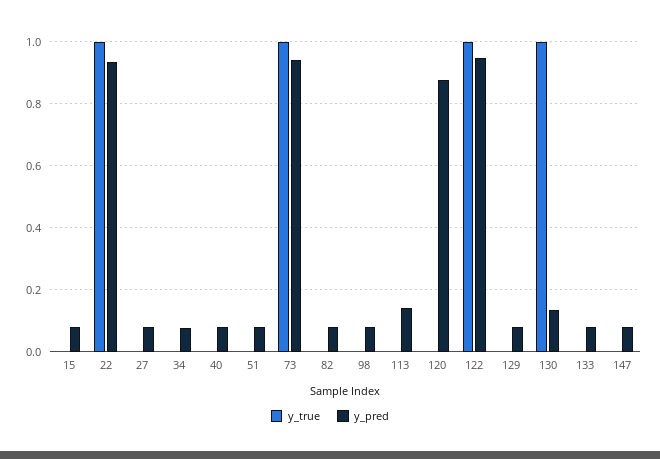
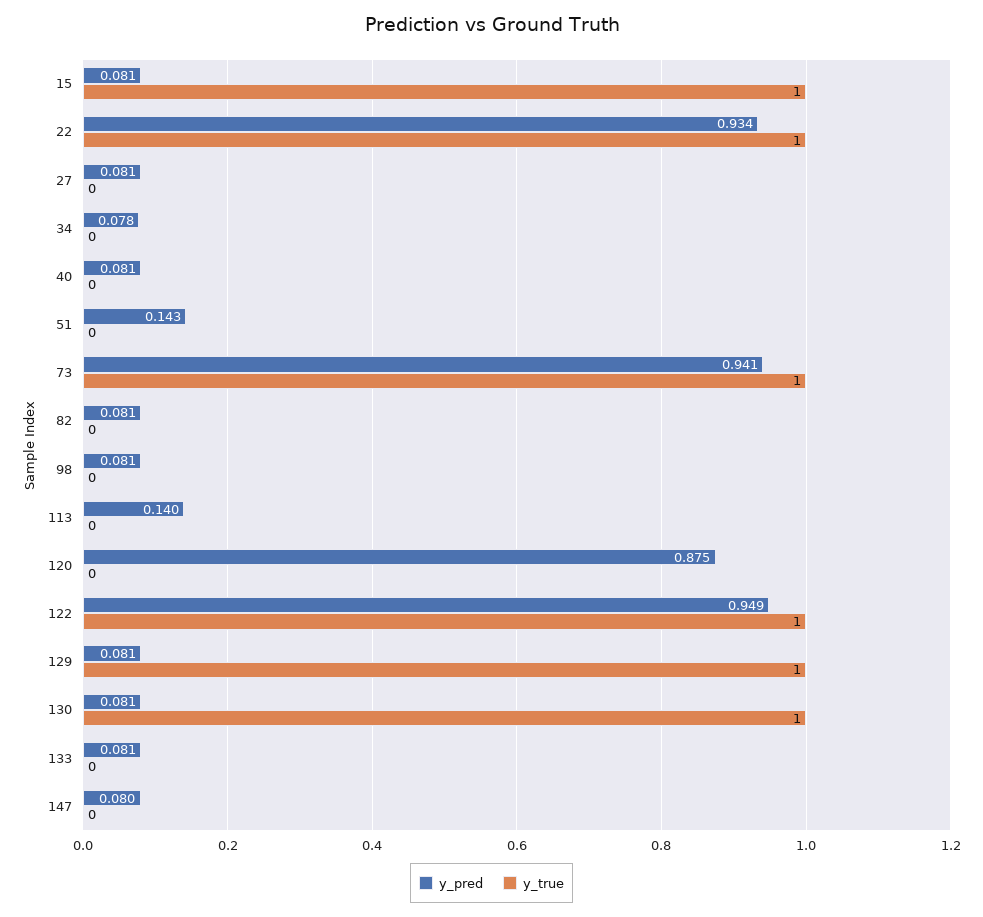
y_true, 15: 0 -> 1
y_pred, 51: 0.08 -> 0.143
y_true, 129: 0 -> 1
y_pred, 130: 0.14 -> 0.081

